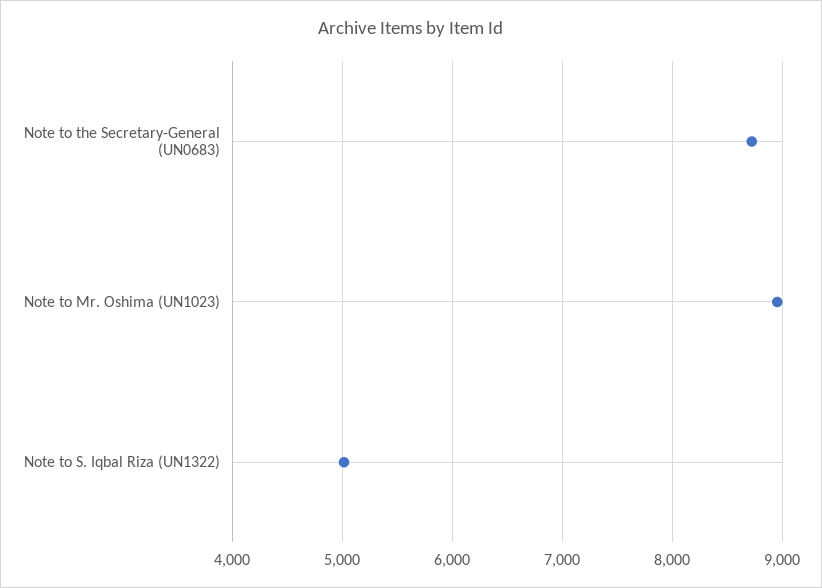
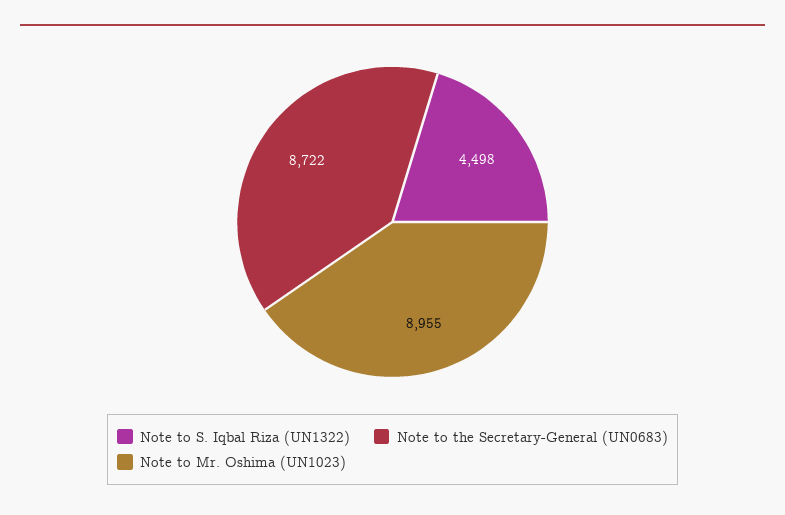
Note to S. Iqbal Riza (UN1322): 5000 -> 4498

